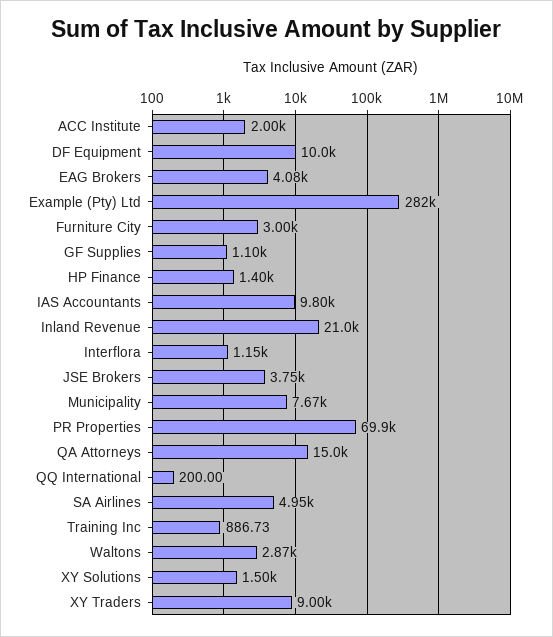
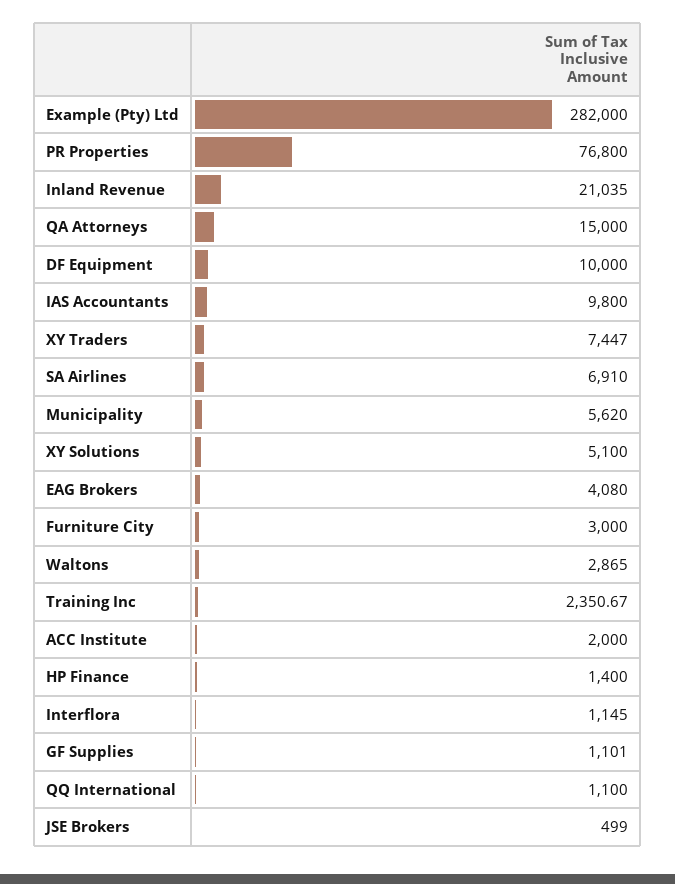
JSE Brokers: 3750 -> 499
Municipality: 7670 -> 5620
PR Properties: 69900 -> 76800
QQ International: 200 -> 1100
SA Airlines: 4950 -> 6910
Training Inc: 886.73 -> 2350.67
XY Solutions: 1500 -> 5100
XY Traders: 9000 -> 7447

